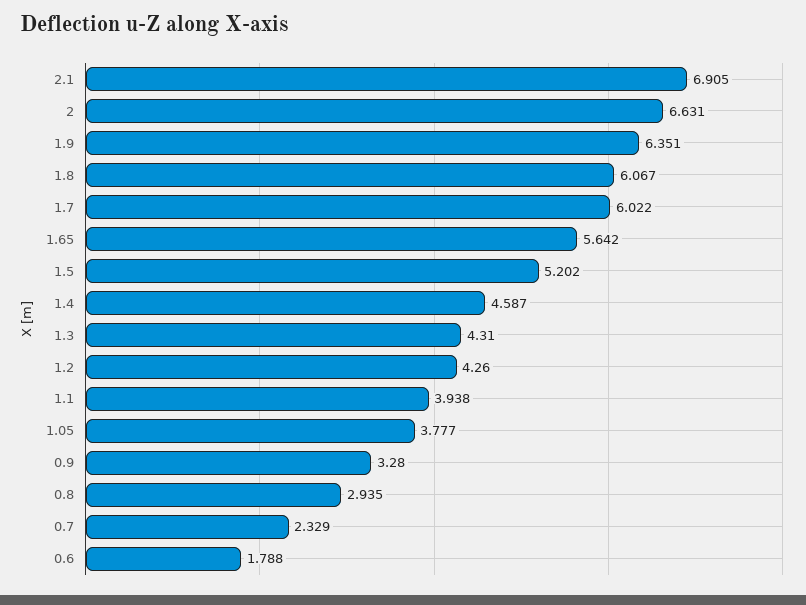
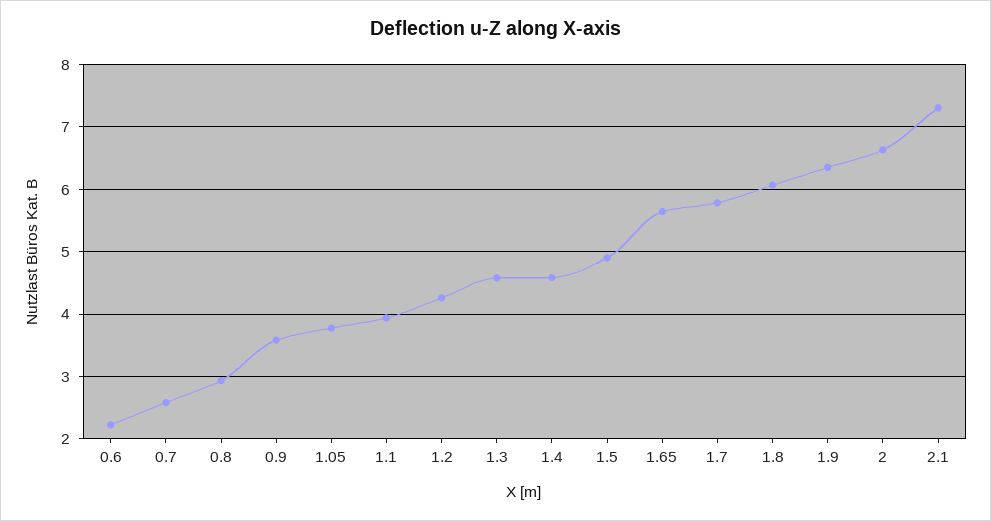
2.1: 6.905 -> 7.3
1.7: 6.022 -> 5.8
1.5: 5.202 -> 4.9
1.3: 4.31 -> 4.6
0.9: 3.28 -> 3.6
0.7: 2.329 -> 2.6
0.6: 1.788 -> 2.2

